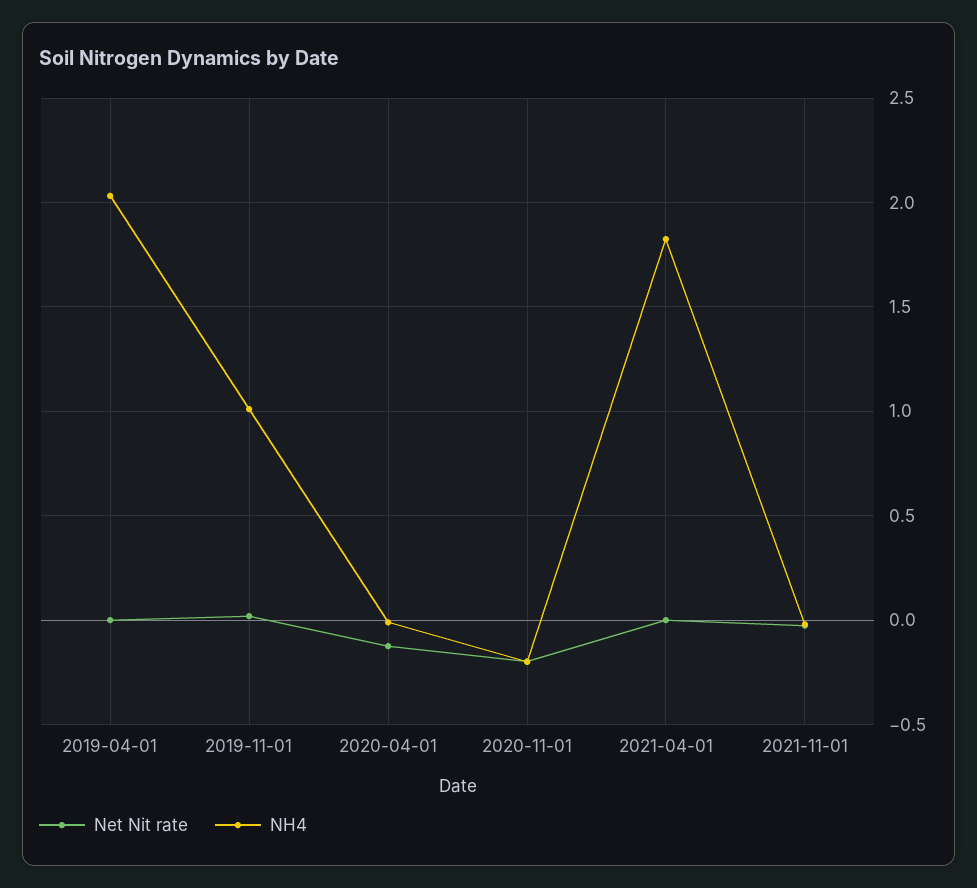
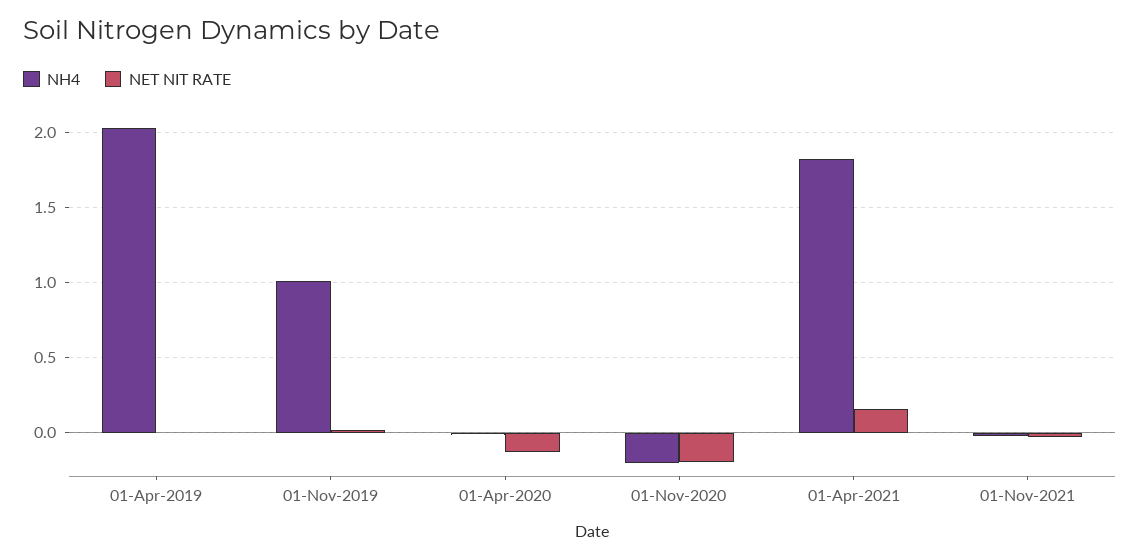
Net Nit rate, 2021-04-01: 0 -> 0.15

